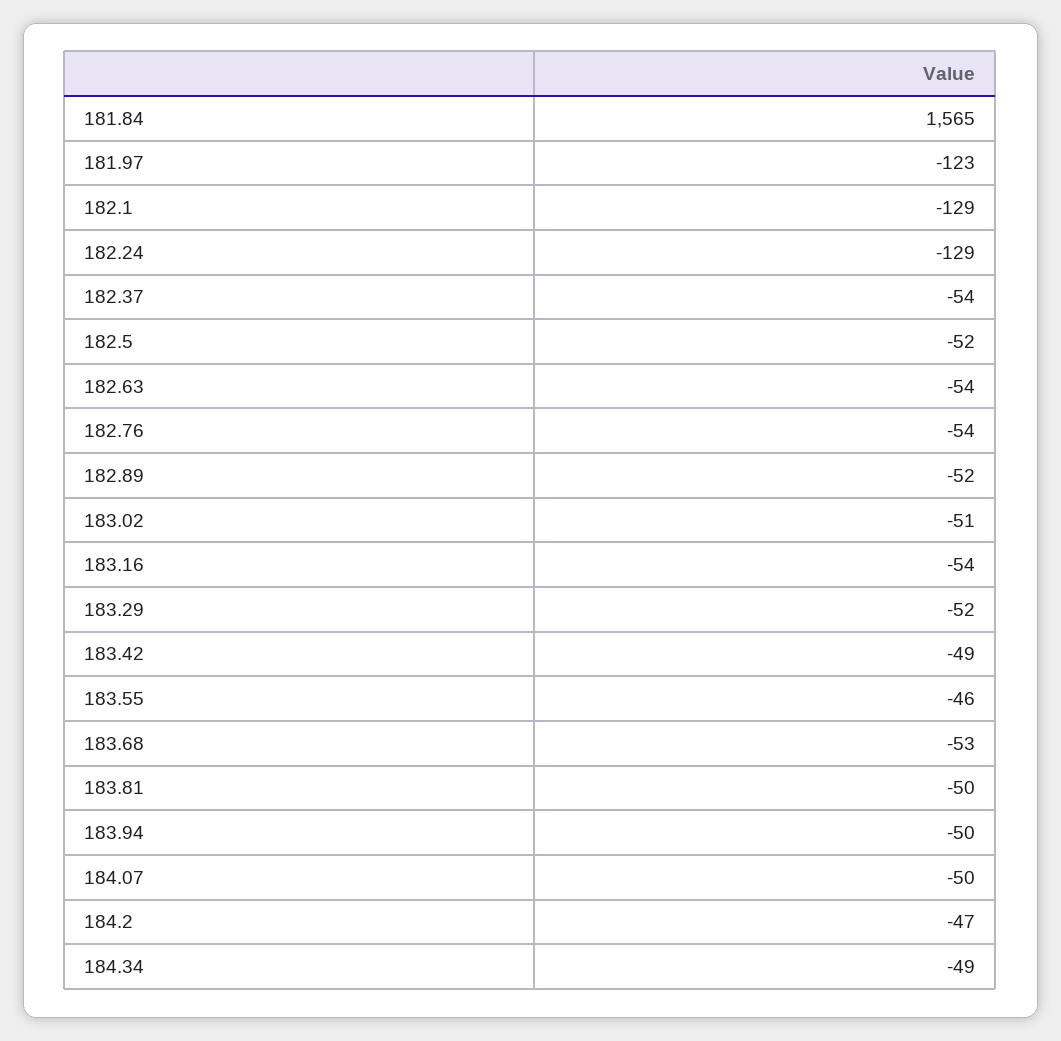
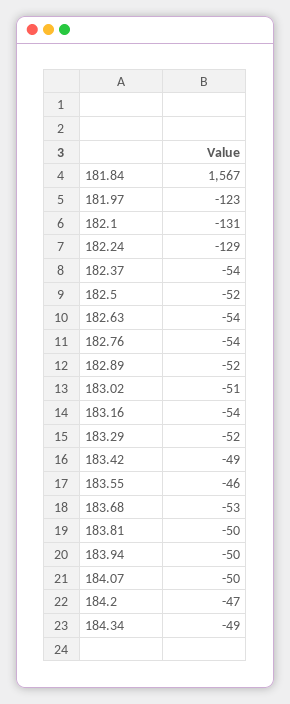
181.84: 1565 -> 1567
182.1: -129 -> -131

